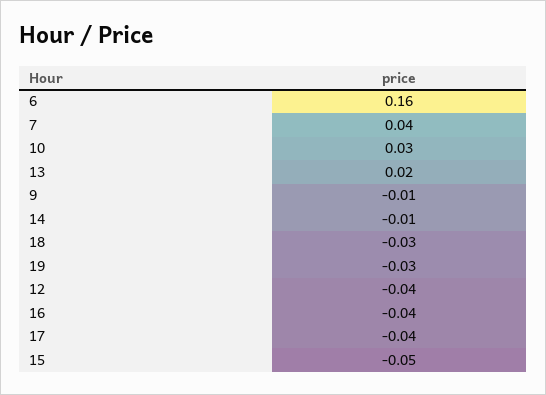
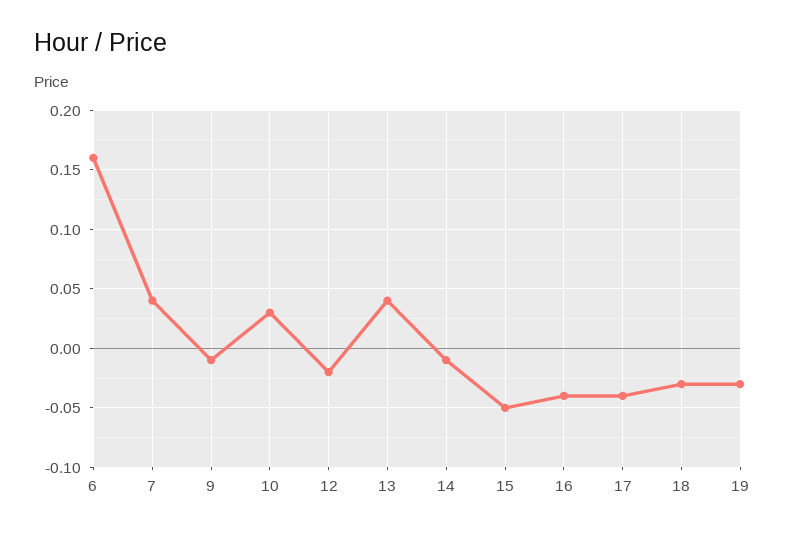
13: 0.02 -> 0.04
12: -0.04 -> -0.02

